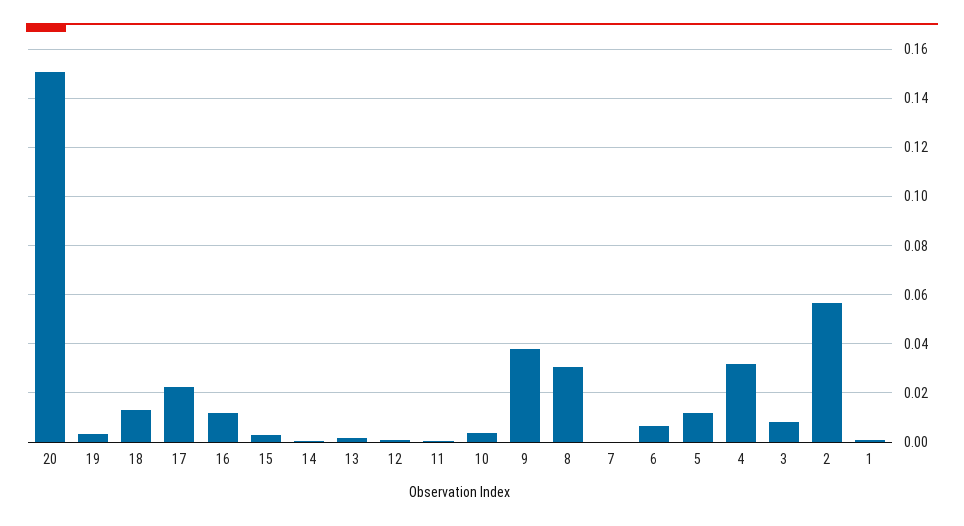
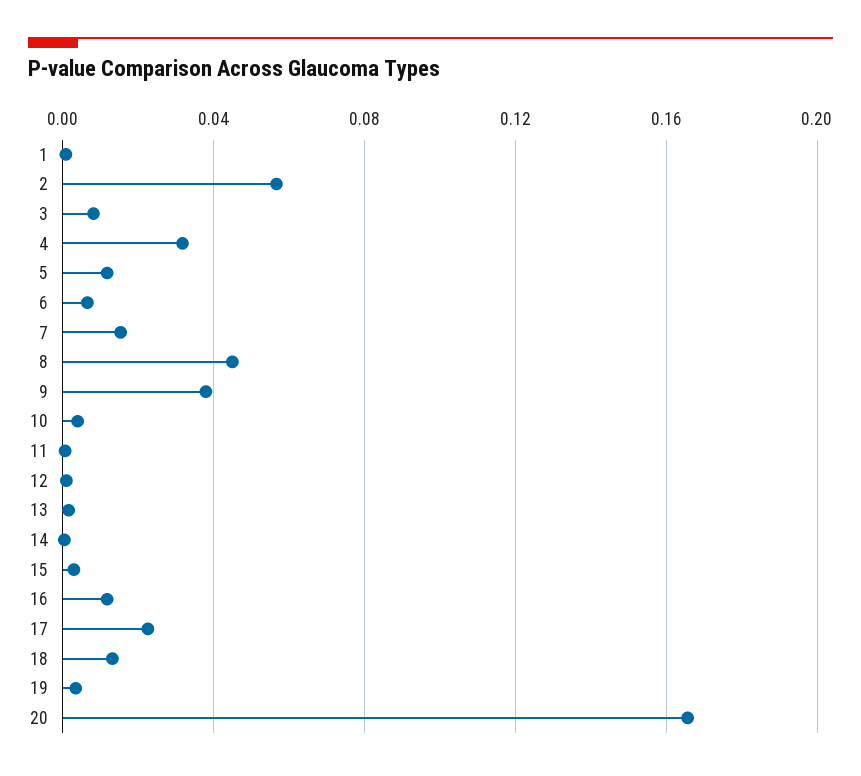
20: 0.15 -> 0.165
8: 0.03 -> 0.045
7: 0 -> 0.015

